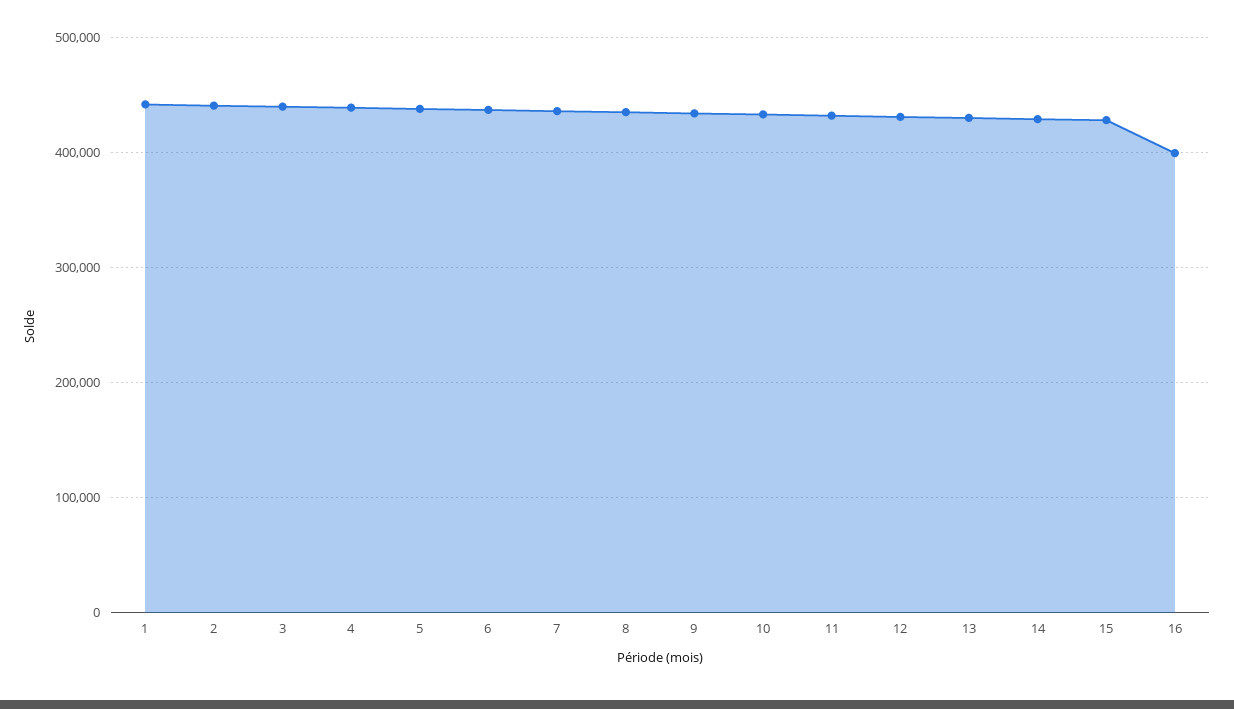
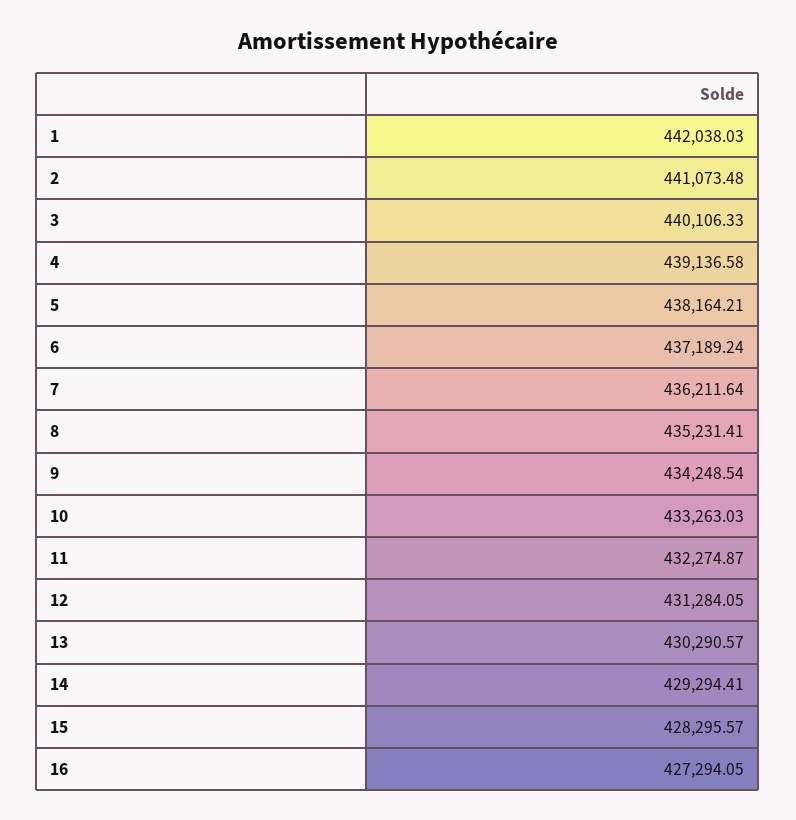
16: 400000 -> 427294.05

